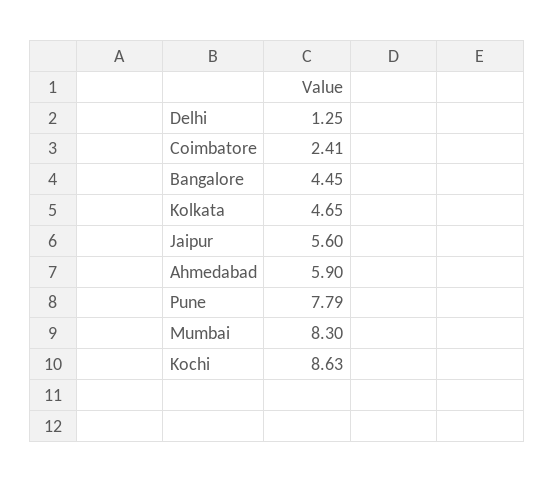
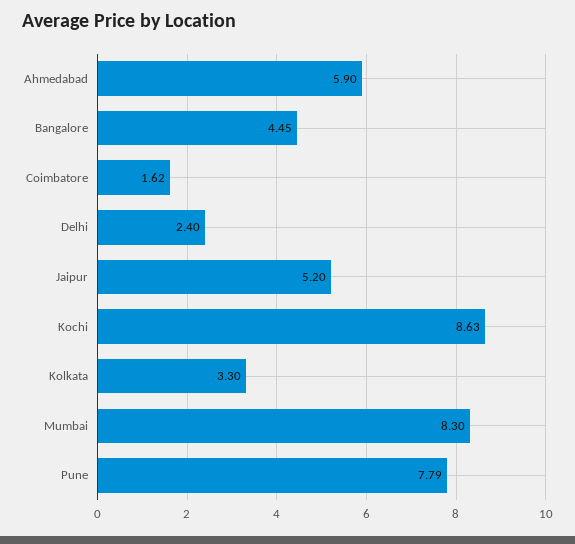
Delhi: 1.25 -> 2.4
Coimbatore: 2.41 -> 1.62
Kolkata: 4.65 -> 3.3
Jaipur: 5.6 -> 5.2

